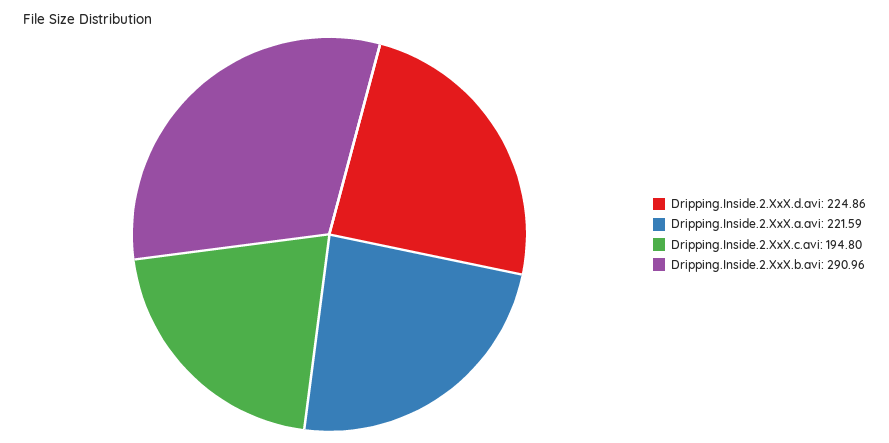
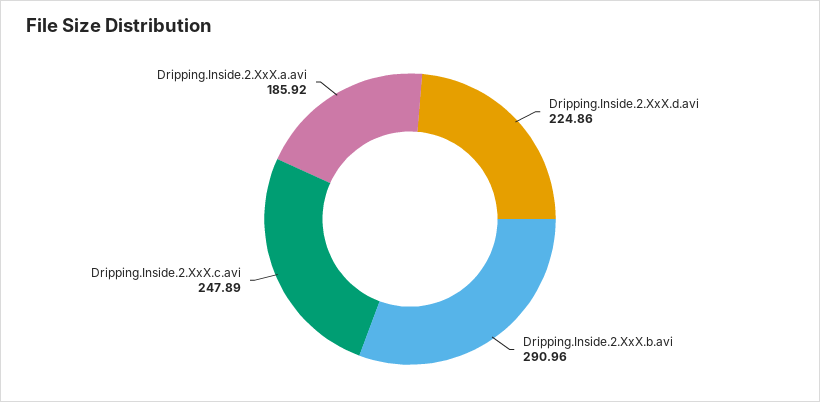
Dripping.Inside.2.XxX.a.avi: 221.59 -> 185.92
Dripping.Inside.2.XxX.c.avi: 194.8 -> 247.89

